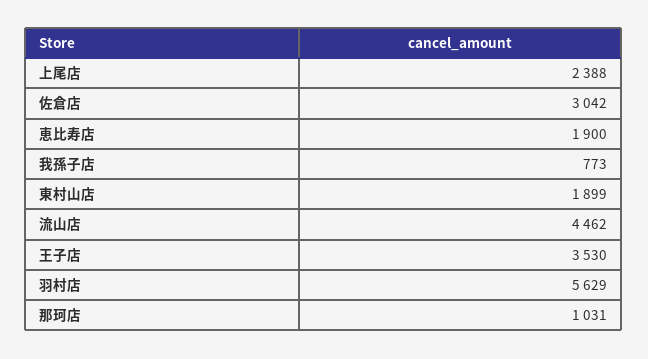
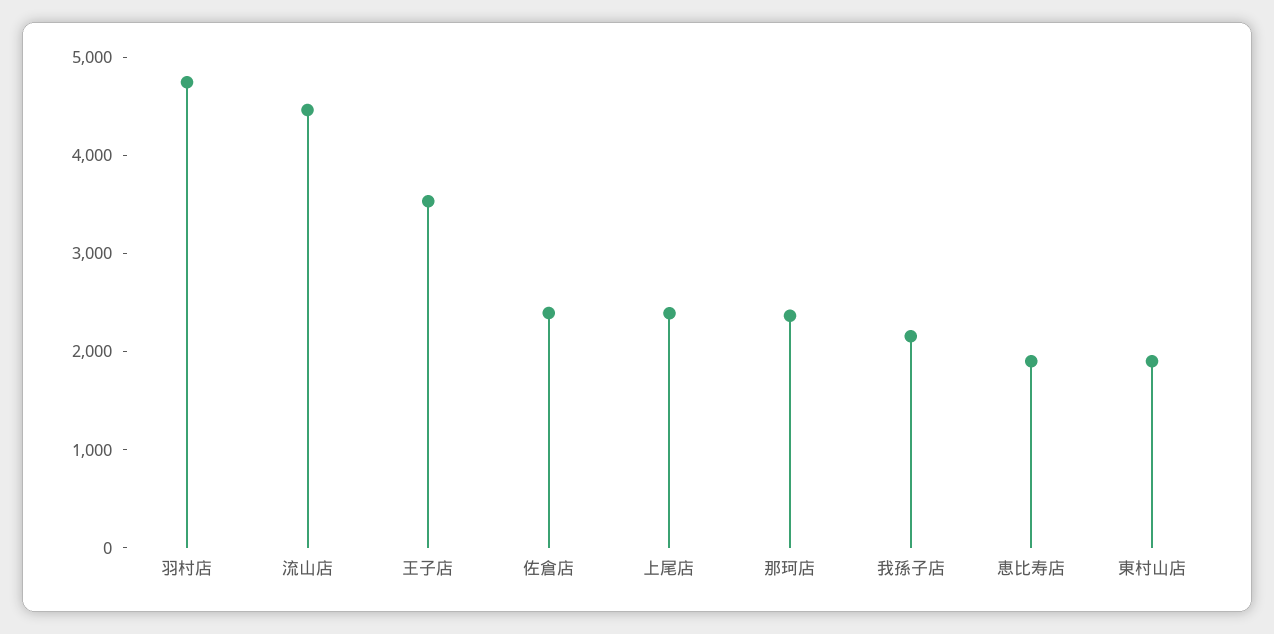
佐倉店: 3042 -> 2400
我孫子店: 773 -> 2200
羽村店: 5629 -> 4800
那珂店: 1031 -> 2400

